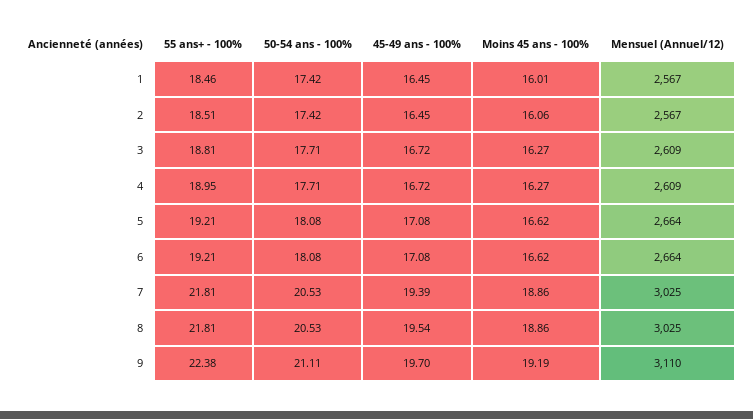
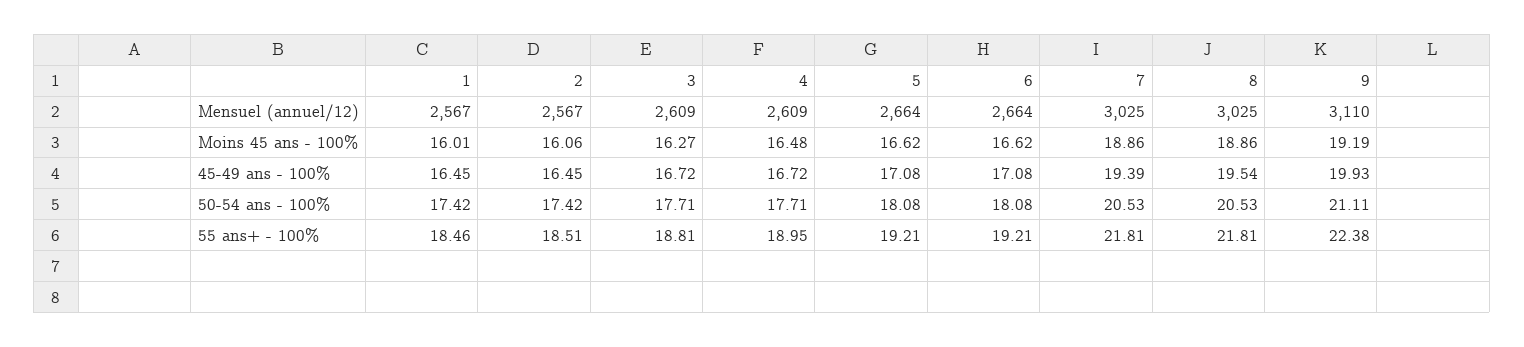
Moins 45 ans - 100%, 4: 16.27 -> 16.48
45-49 ans - 100%, 9: 19.7 -> 19.93

